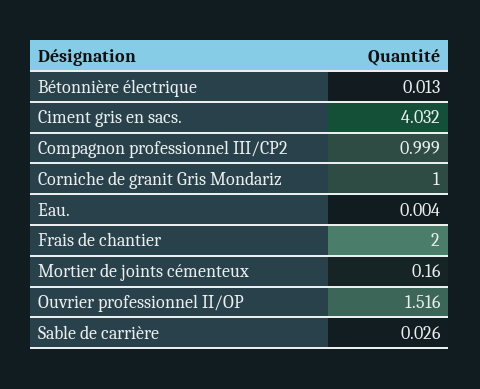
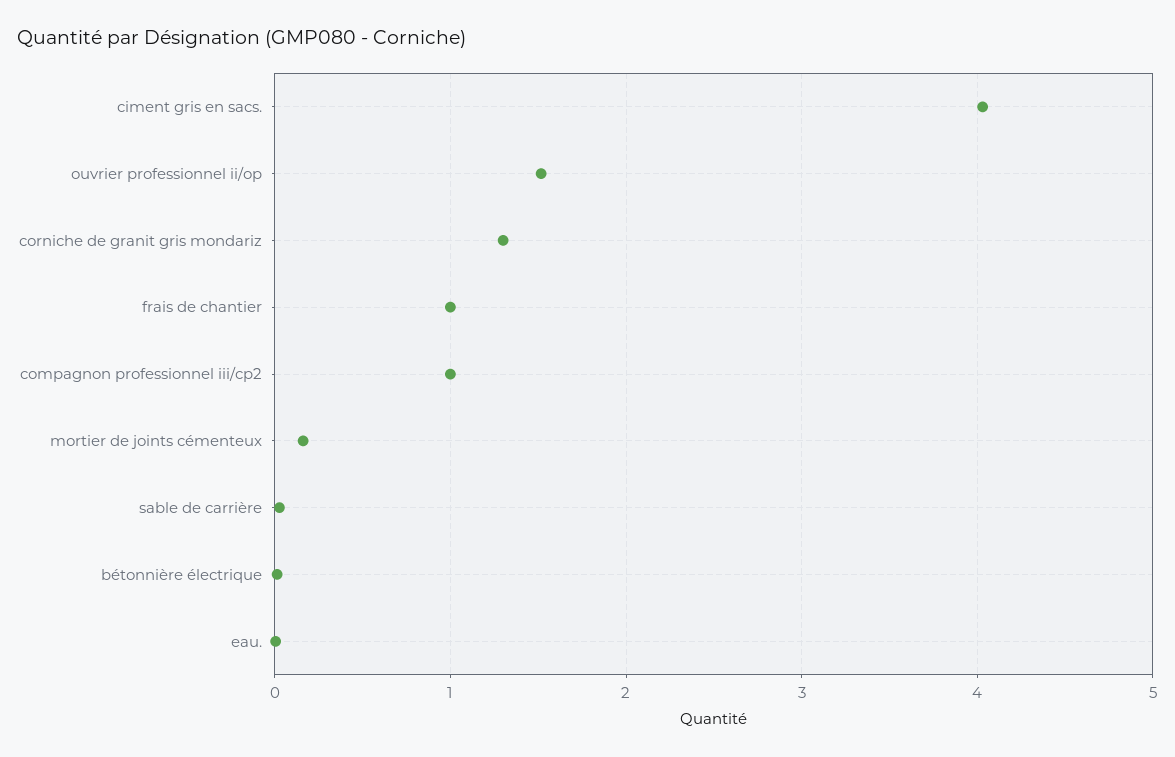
Corniche de granit Gris Mondariz: 1 -> 1.3
Frais de chantier: 2 -> 1

